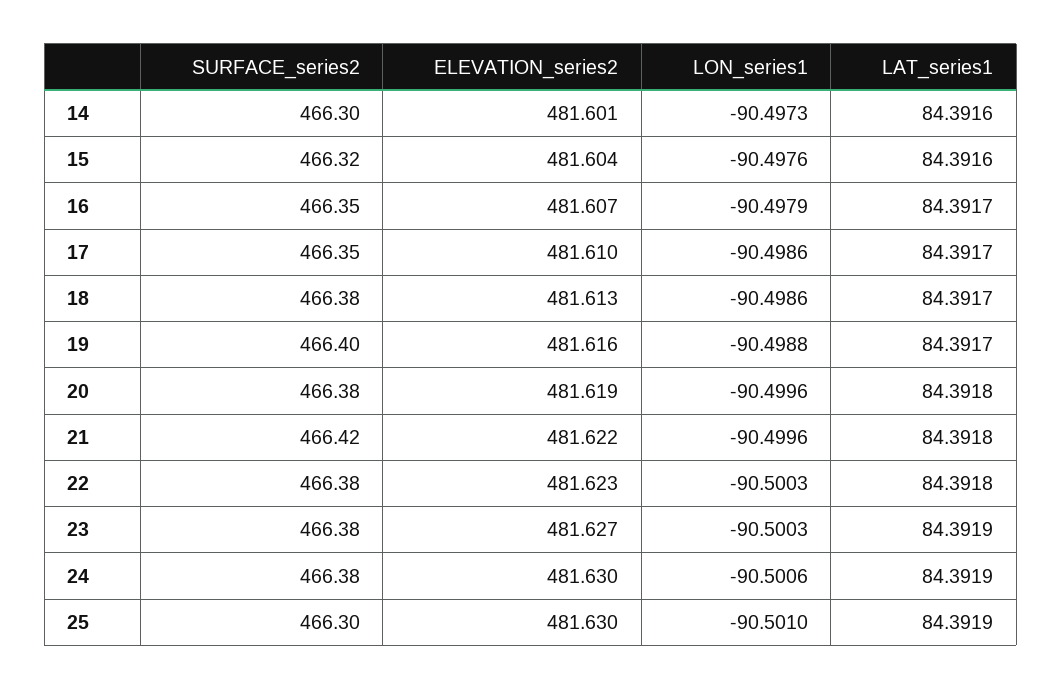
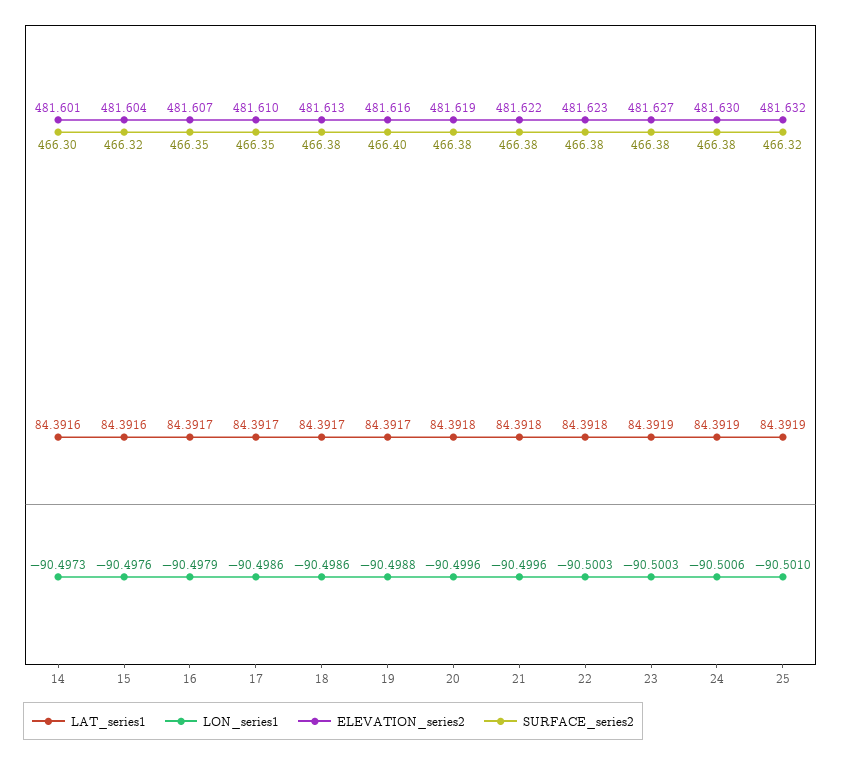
SURFACE_series2, 21: 466.42 -> 466.38
SURFACE_series2, 25: 466.3 -> 466.32
ELEVATION_series2, 25: 481.63 -> 481.632

